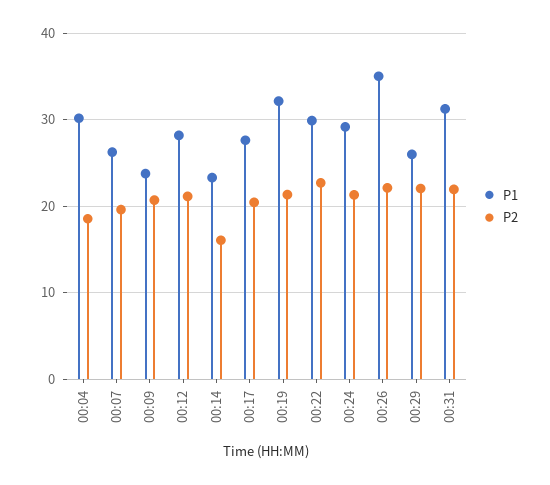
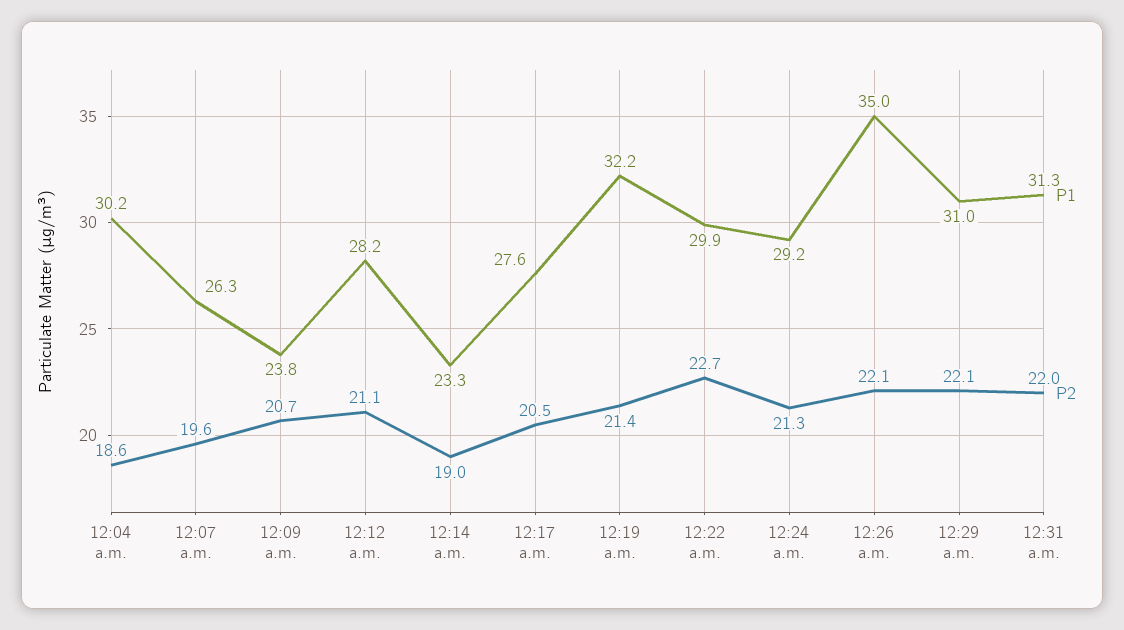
P2, 00:14: 16 -> 19
P1, 00:29: 26 -> 31

